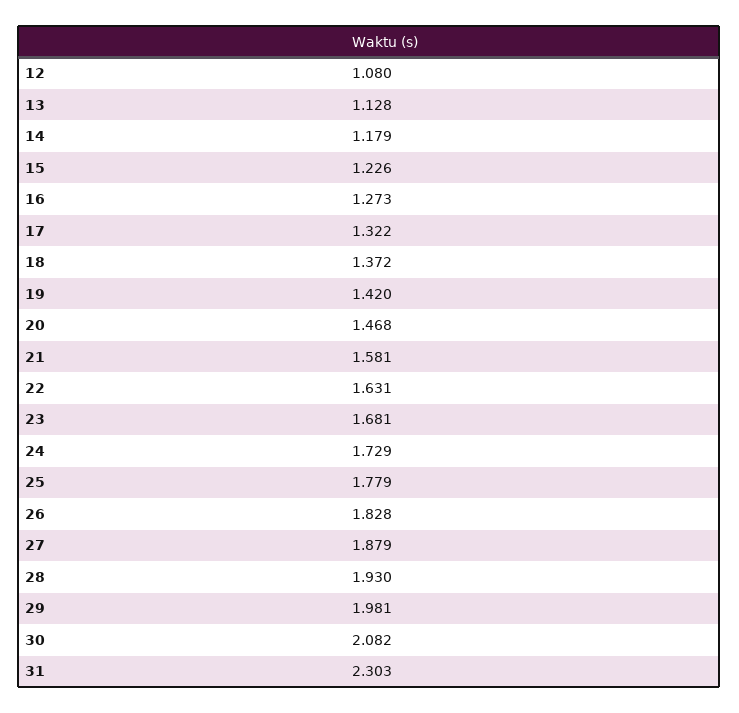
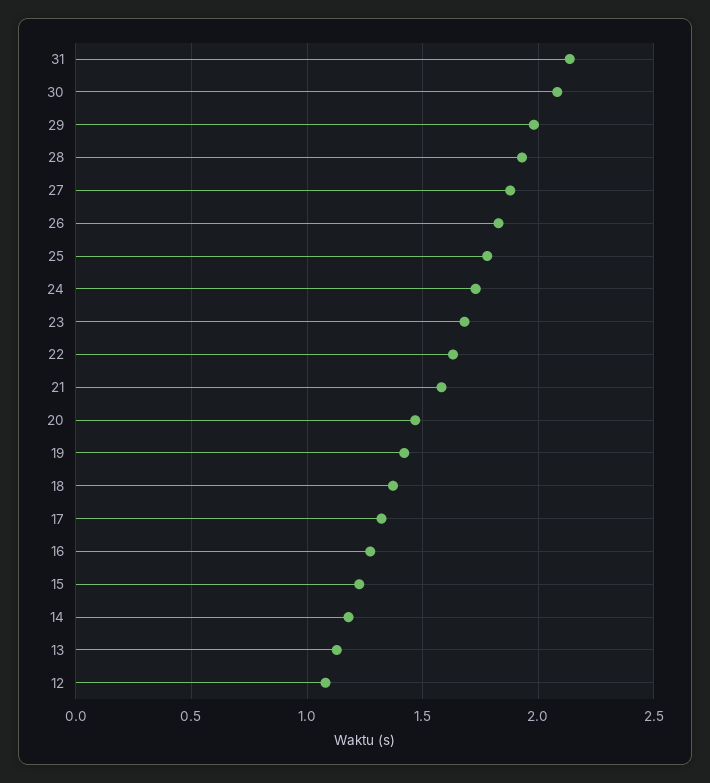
31: 2.303 -> 2.15

